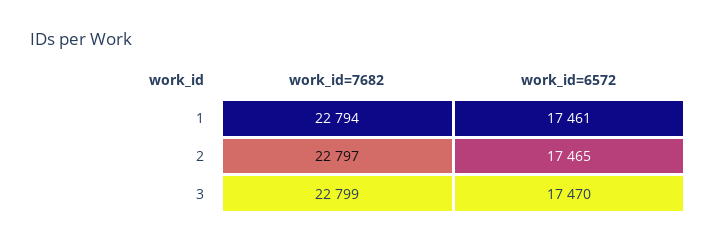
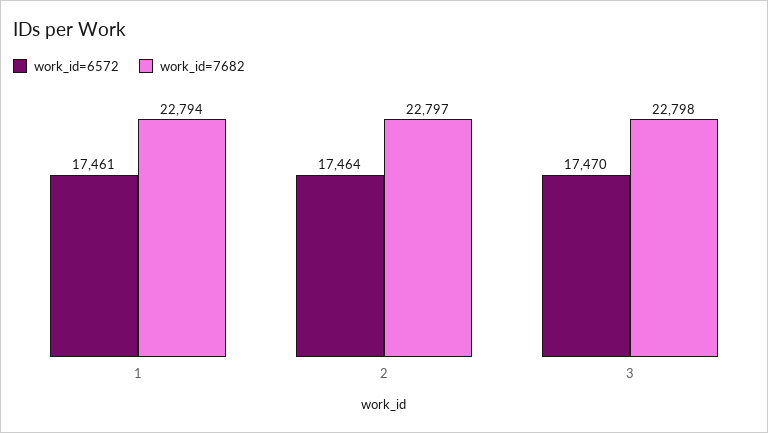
work_id=6572, 2: 17465 -> 17464
work_id=7682, 3: 22799 -> 22798

